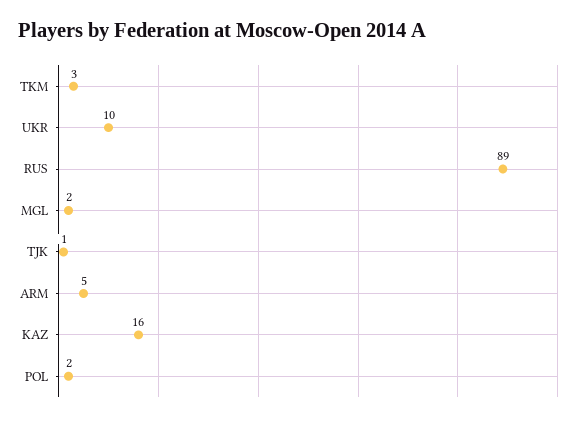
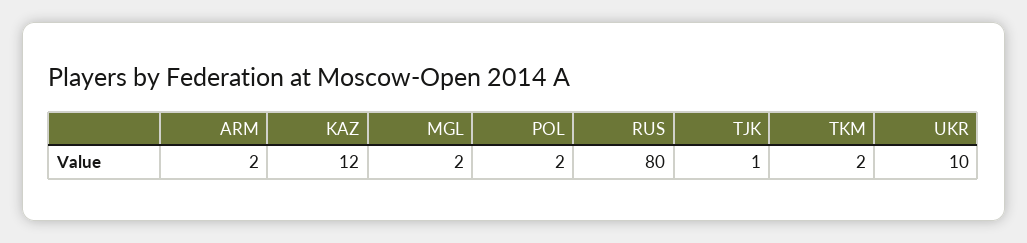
TKM: 3 -> 2
RUS: 89 -> 80
ARM: 5 -> 2
KAZ: 16 -> 12

